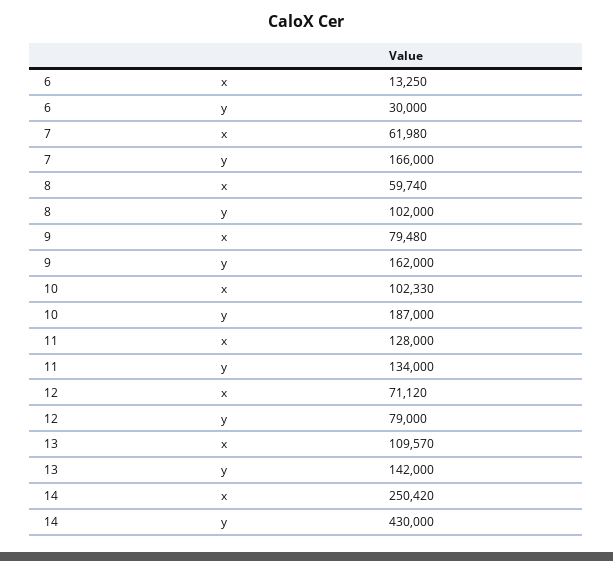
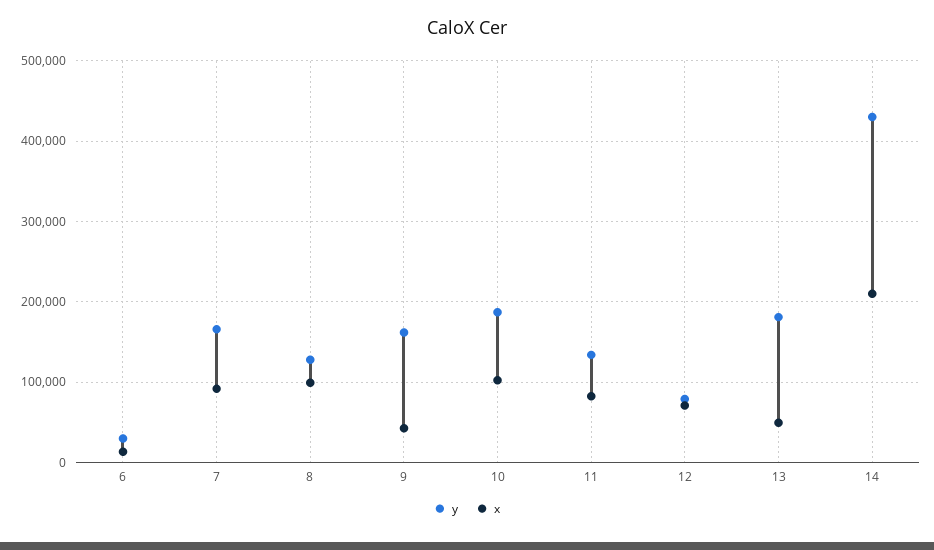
x, 7: 61980 -> 90000
x, 8: 59740 -> 100000
y, 8: 102000 -> 130000
x, 9: 79480 -> 40000
x, 11: 128000 -> 80000
x, 13: 109570 -> 50000
y, 13: 142000 -> 180000
x, 14: 250420 -> 210000

